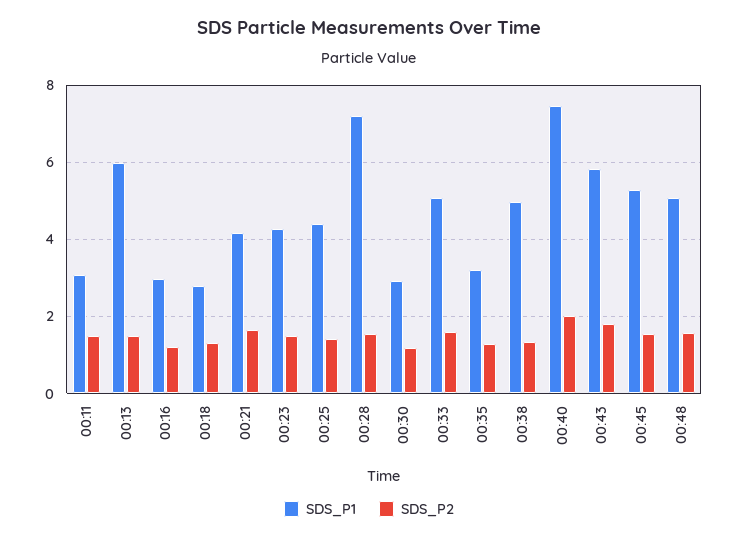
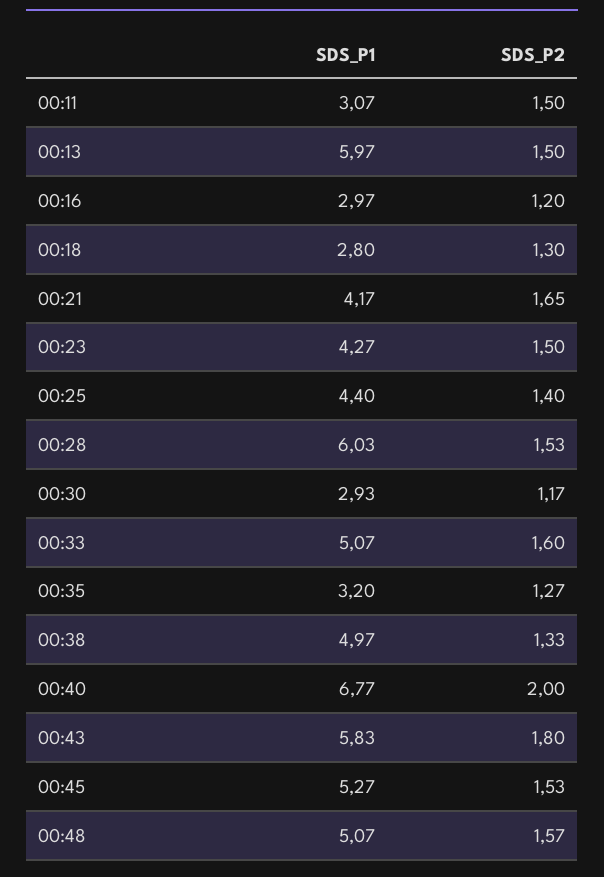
SDS_P1, 00:28: 7.2 -> 6.03
SDS_P1, 00:40: 7.4 -> 6.77

